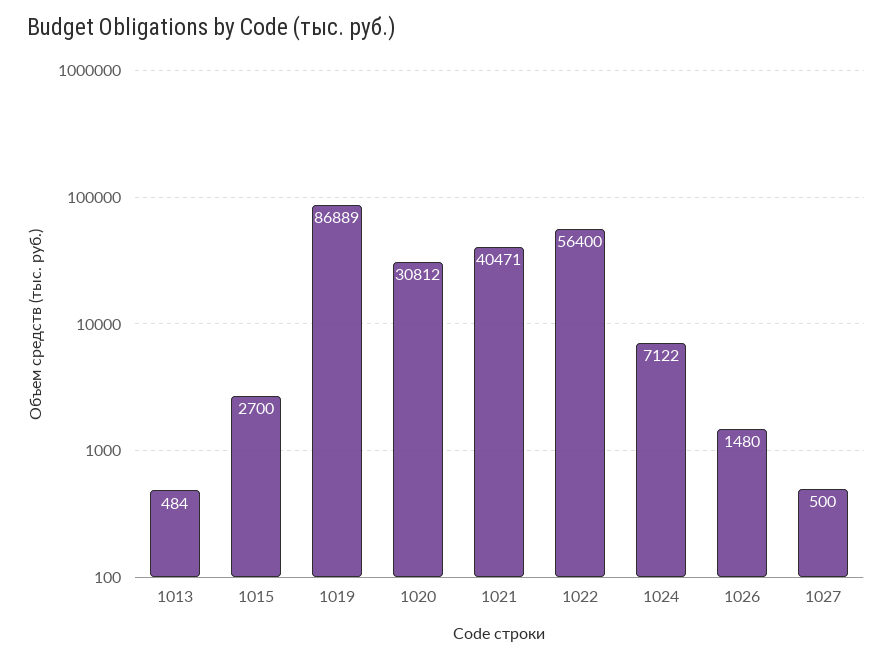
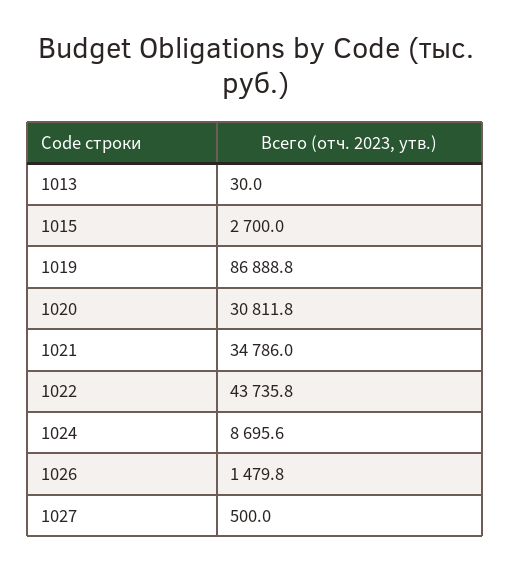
1013: 484 -> 30
1021: 40471 -> 34786
1022: 56400 -> 43735.8
1024: 7122 -> 8695.6

